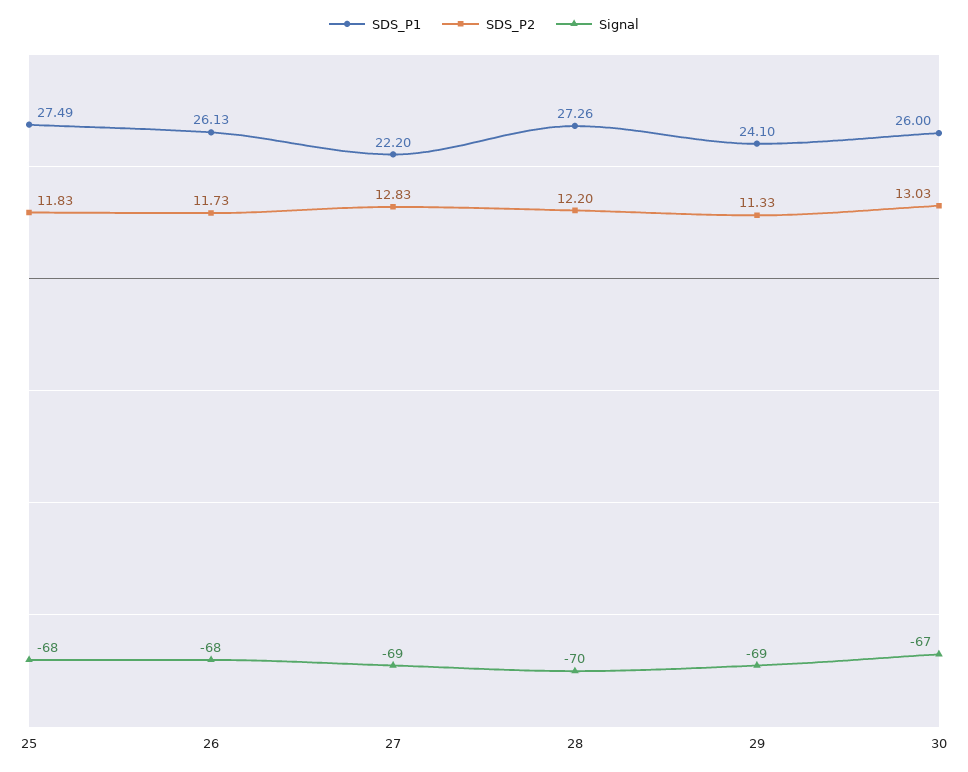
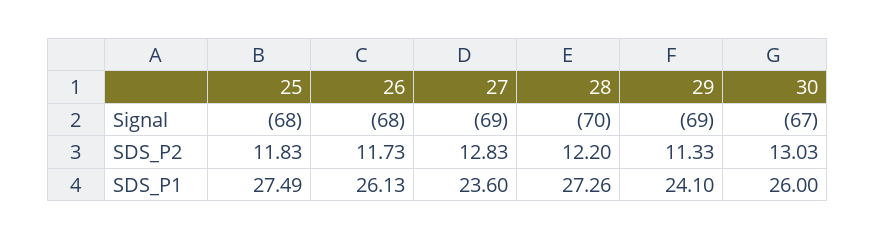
SDS_P1, 27: 22.2 -> 23.6

